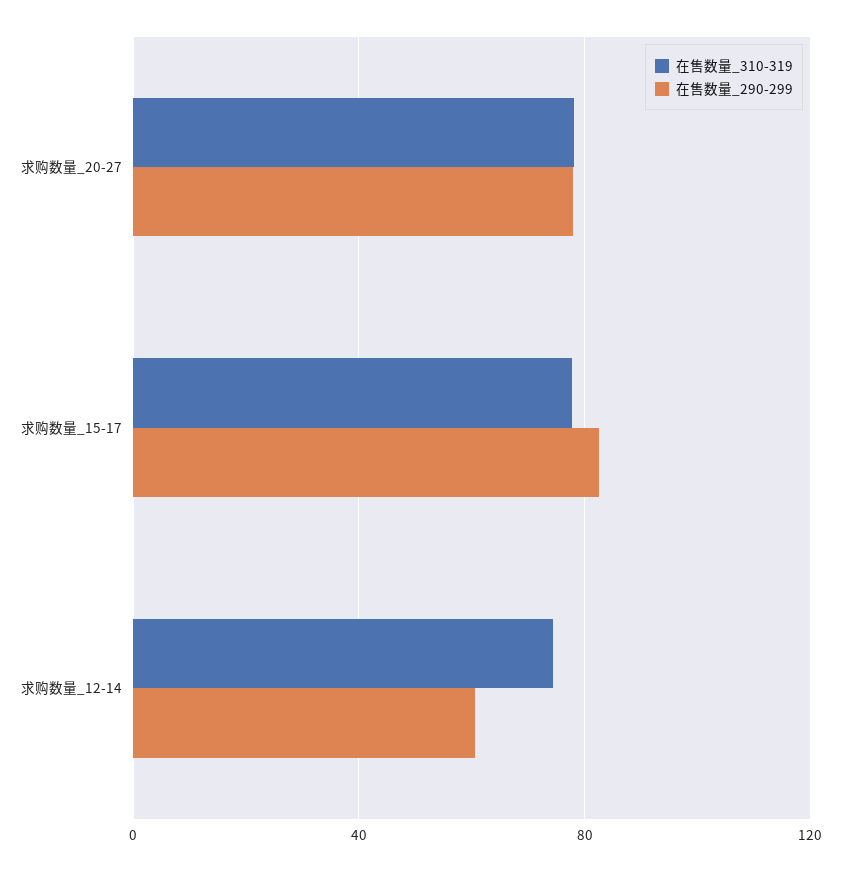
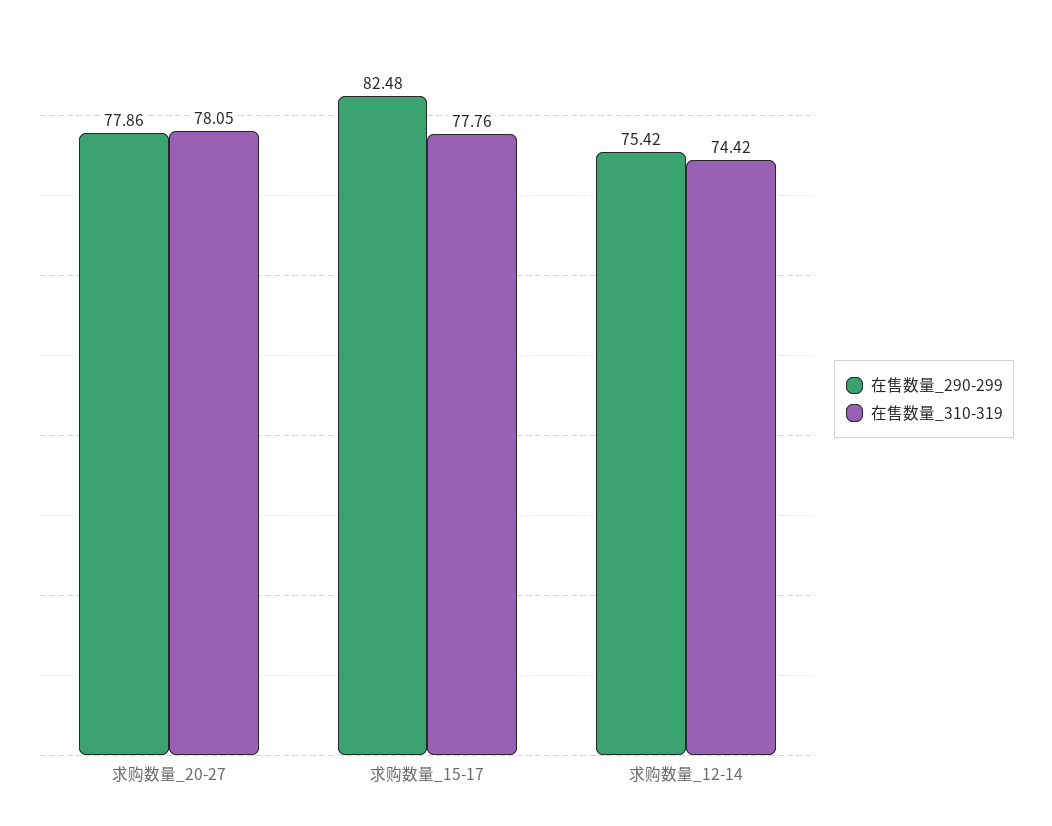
在售数量_290-299, 求购数量_12-14: 60 -> 75.42

